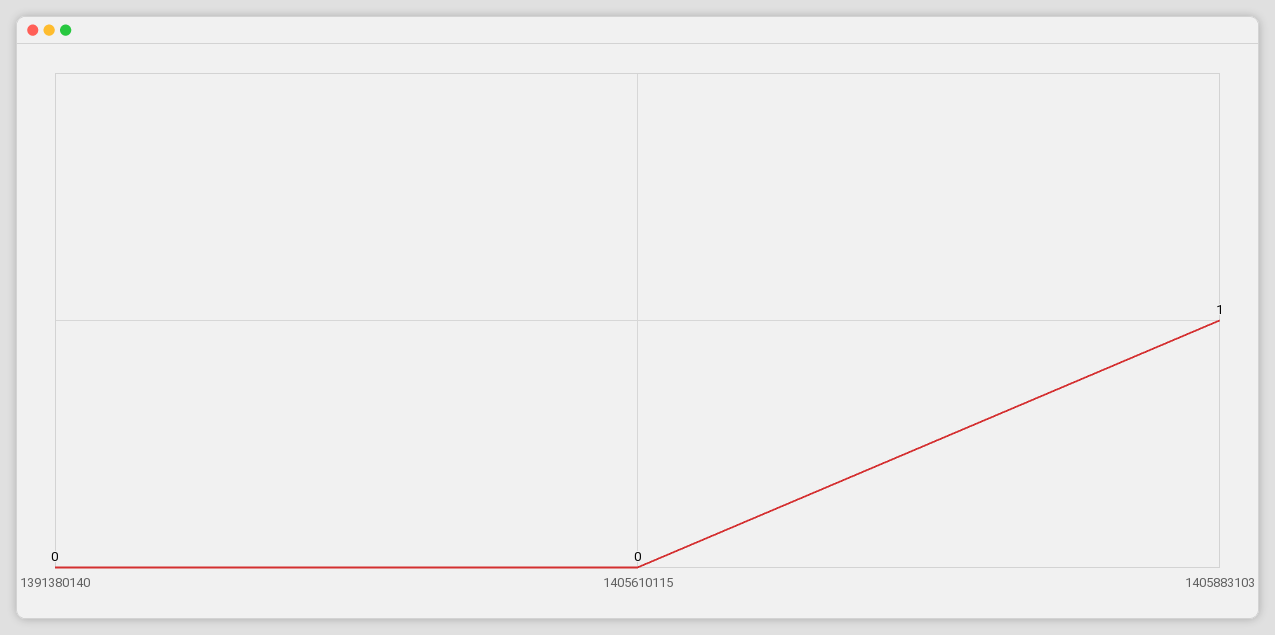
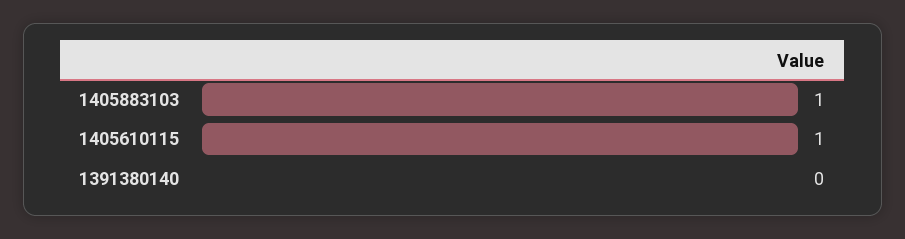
1405610115: 0 -> 1

